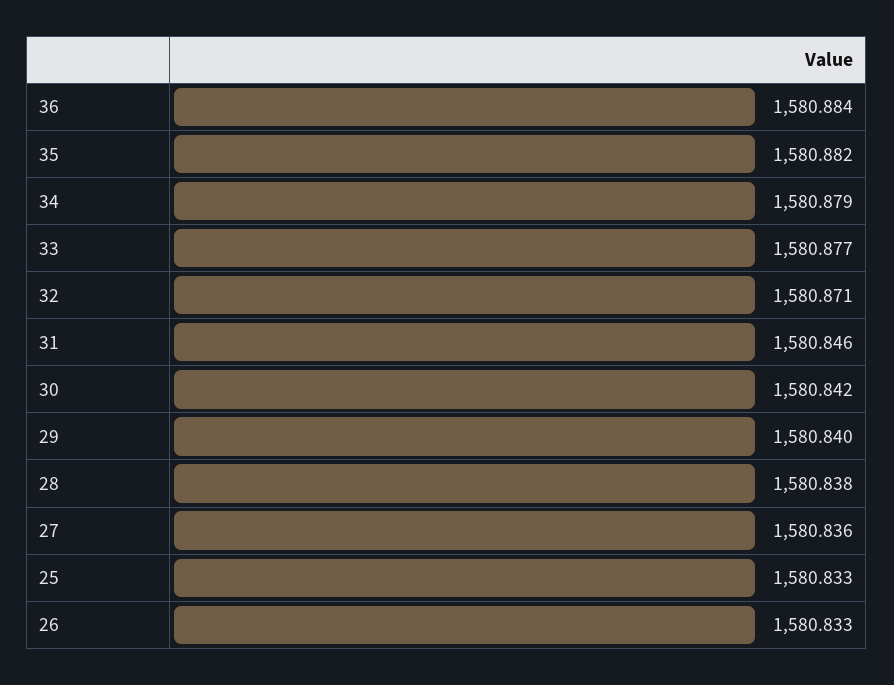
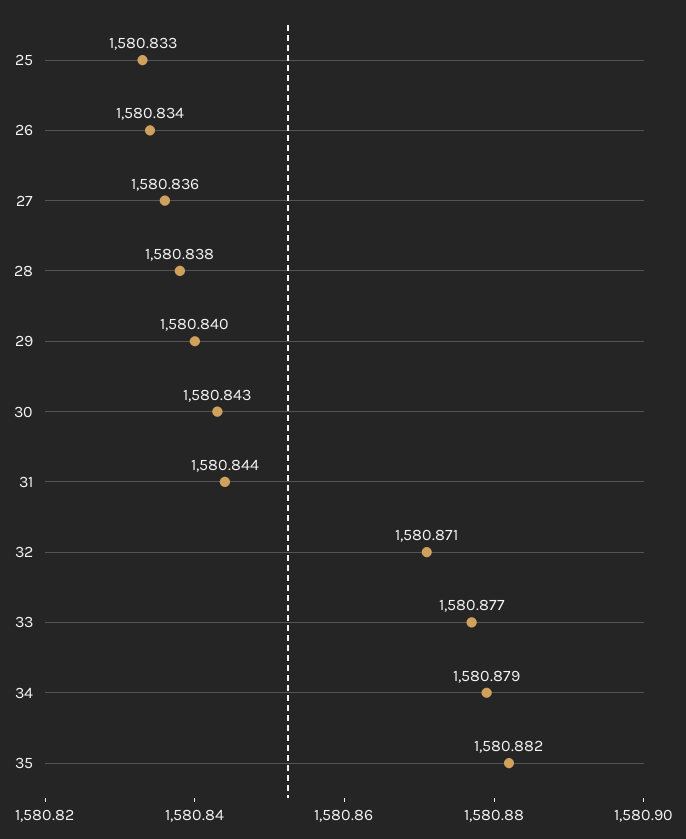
36: 1580.884 -> none
31: 1580.846 -> 1580.844
30: 1580.842 -> 1580.843
26: 1580.833 -> 1580.834

